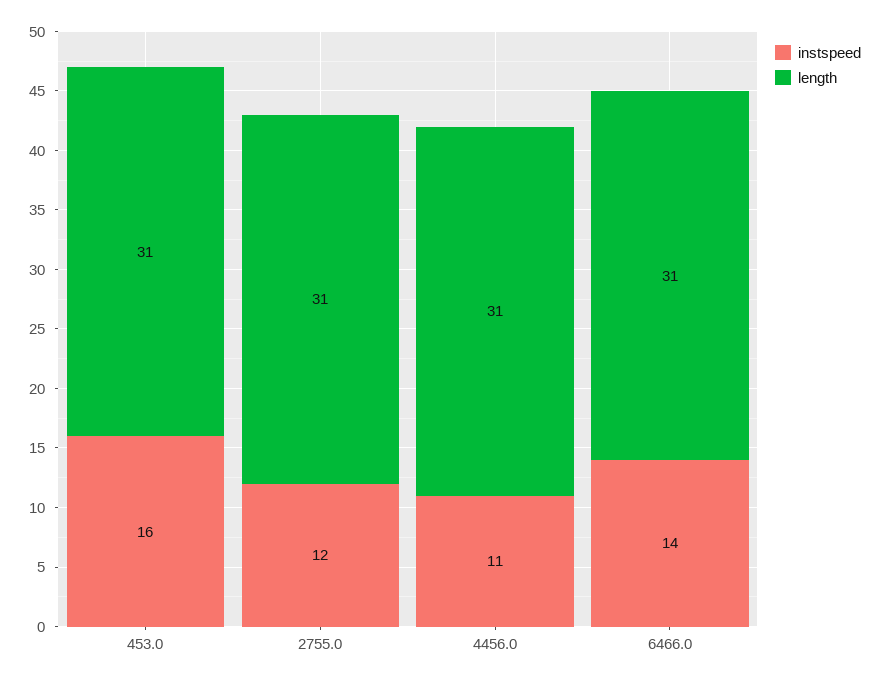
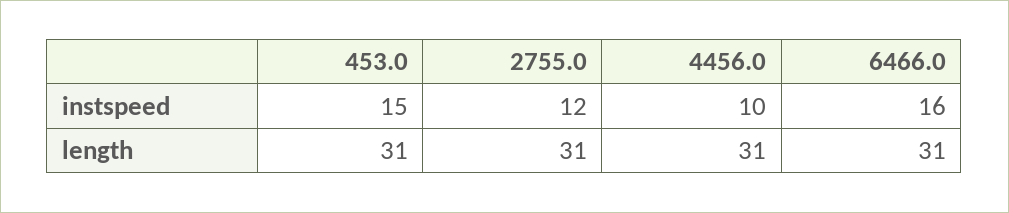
instspeed, 453.0: 16 -> 15
instspeed, 4456.0: 11 -> 10
instspeed, 6466.0: 14 -> 16

